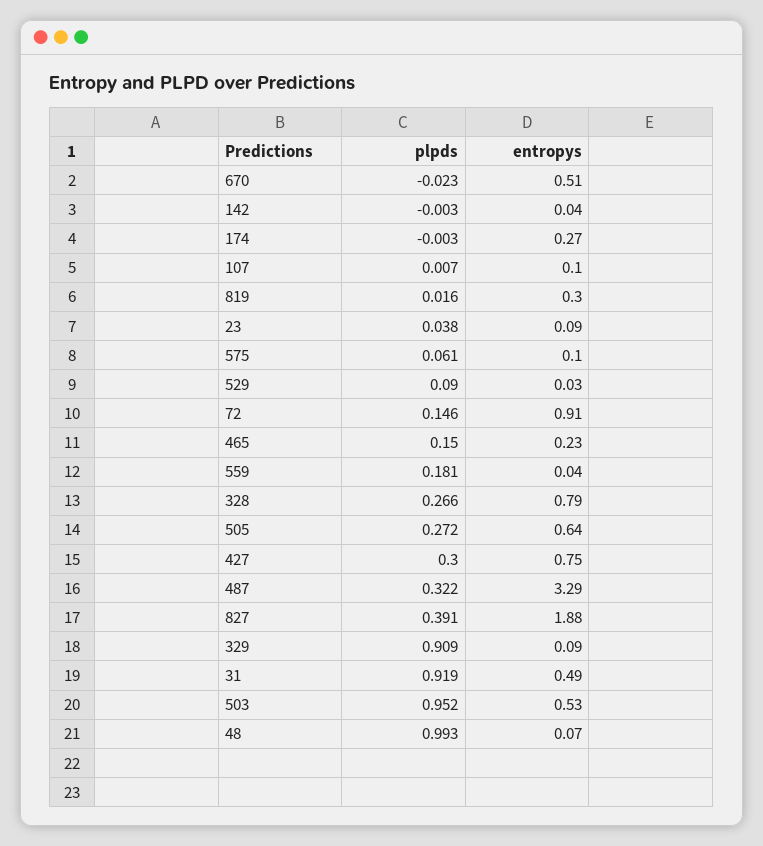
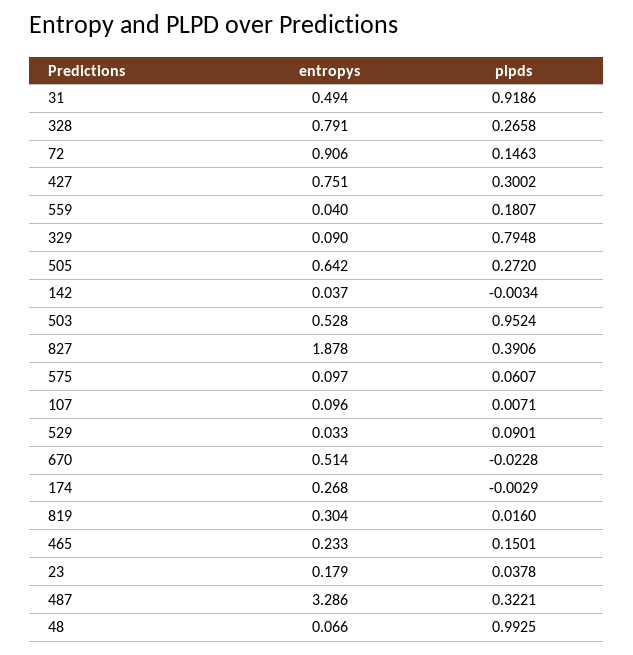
entropys, 23: 0.09 -> 0.179
plpds, 329: 0.909 -> 0.7948

